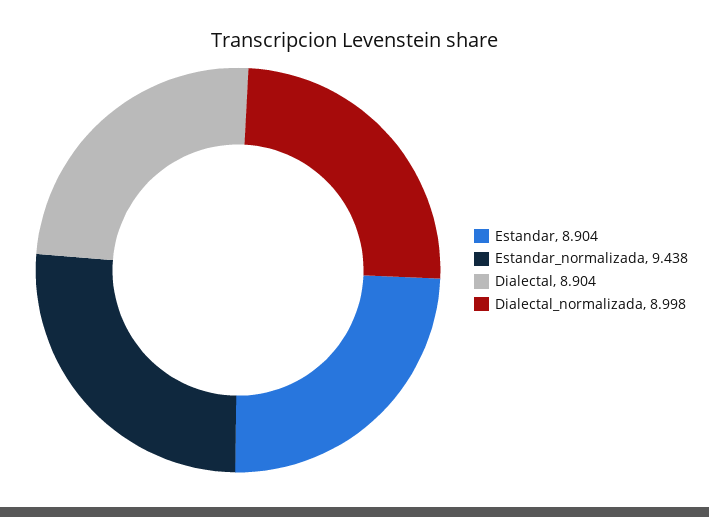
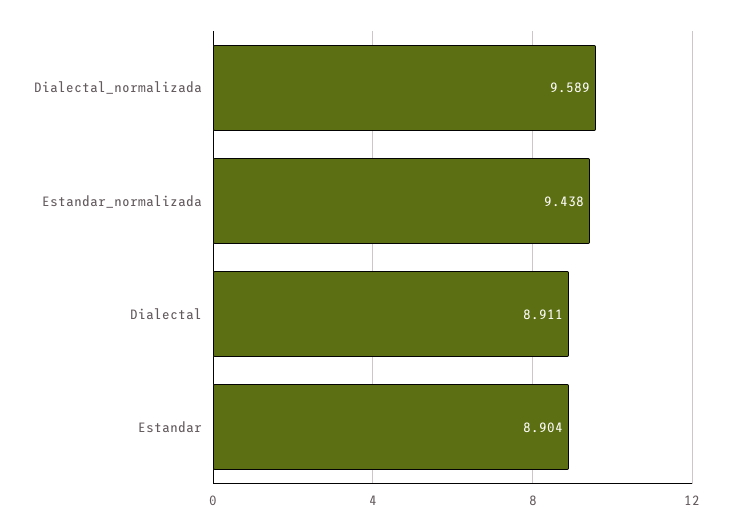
Dialectal: 8.904 -> 8.911
Dialectal_normalizada: 8.998 -> 9.589

